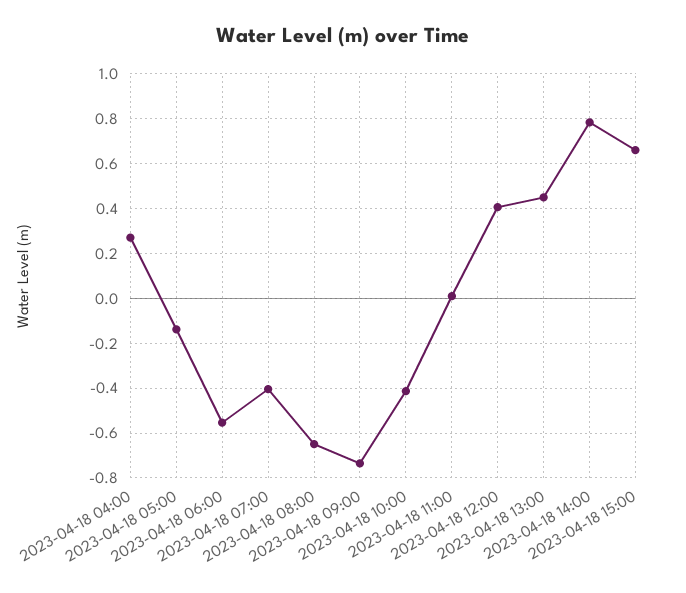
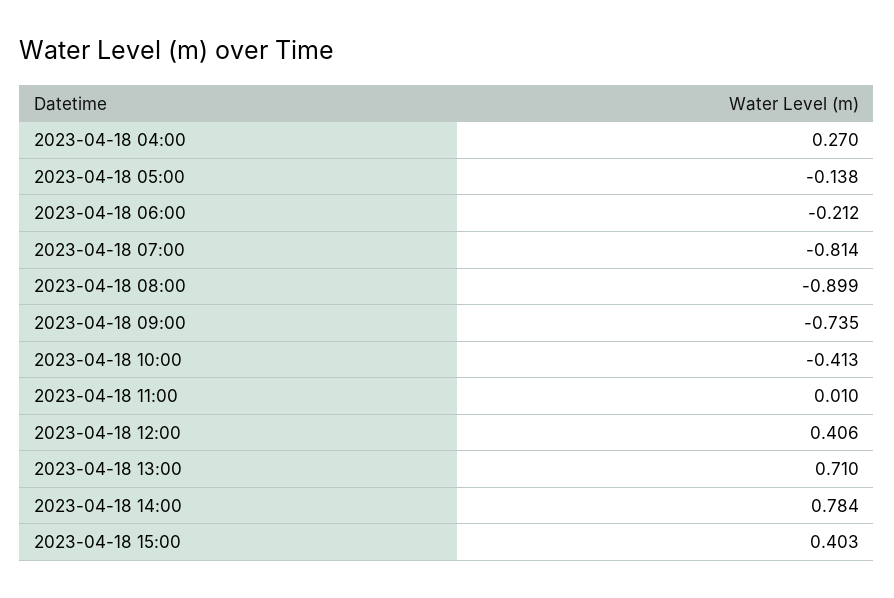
2023-04-18 06:00: -0.55 -> -0.212
2023-04-18 07:00: -0.4 -> -0.814
2023-04-18 08:00: -0.65 -> -0.899
2023-04-18 13:00: 0.45 -> 0.71
2023-04-18 15:00: 0.65 -> 0.403

